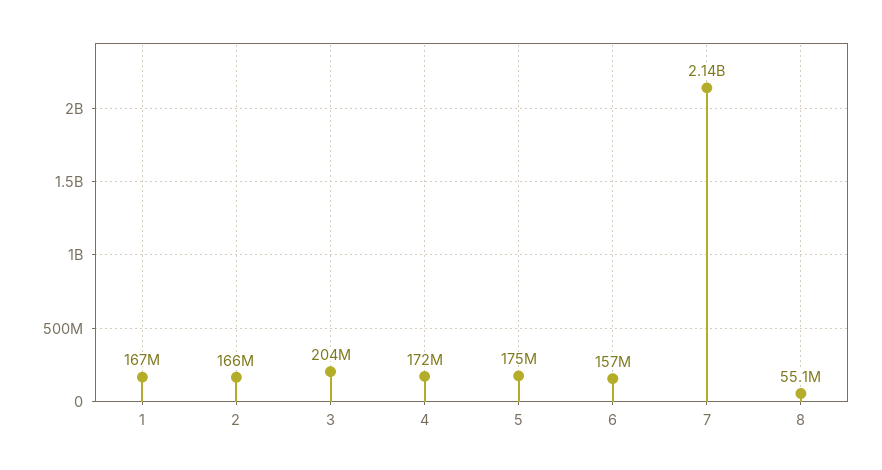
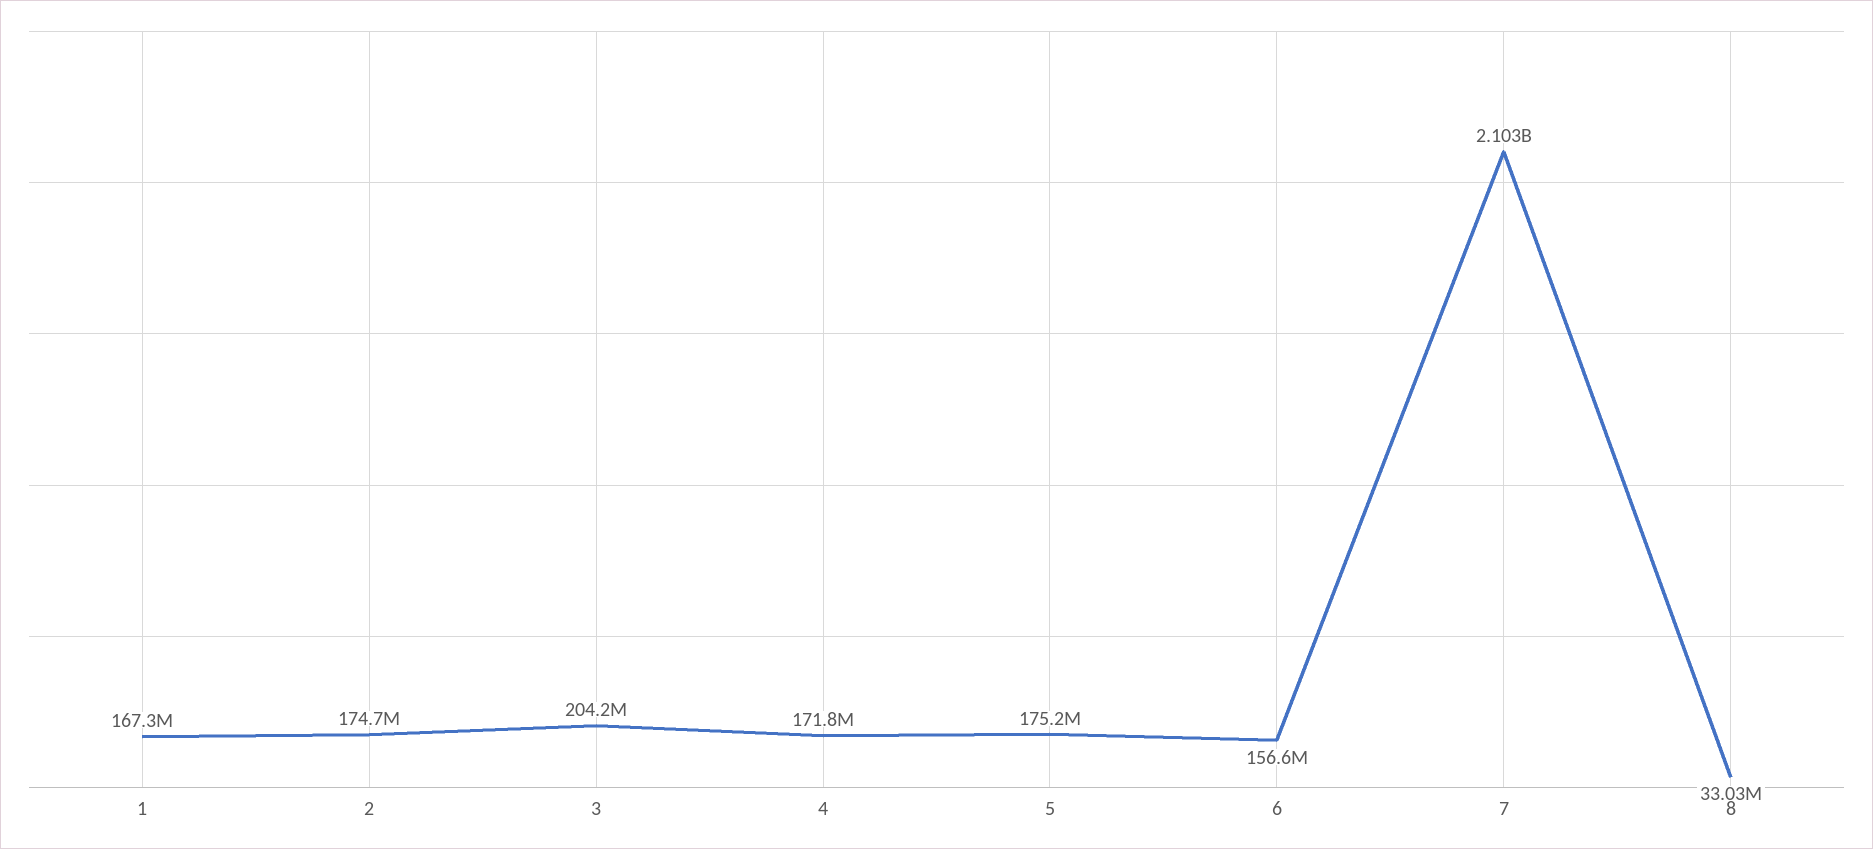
2: 166000000 -> 174700000
7: 2140000000 -> 2103000000
8: 55100000 -> 33030000

